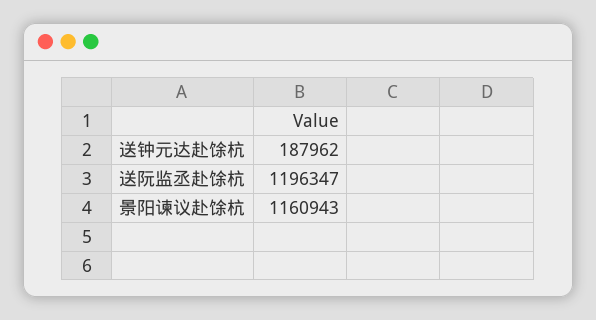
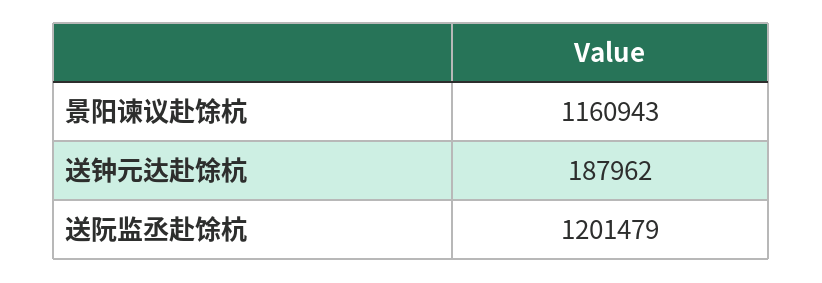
送阮监丞赴馀杭: 1196347 -> 1201479

